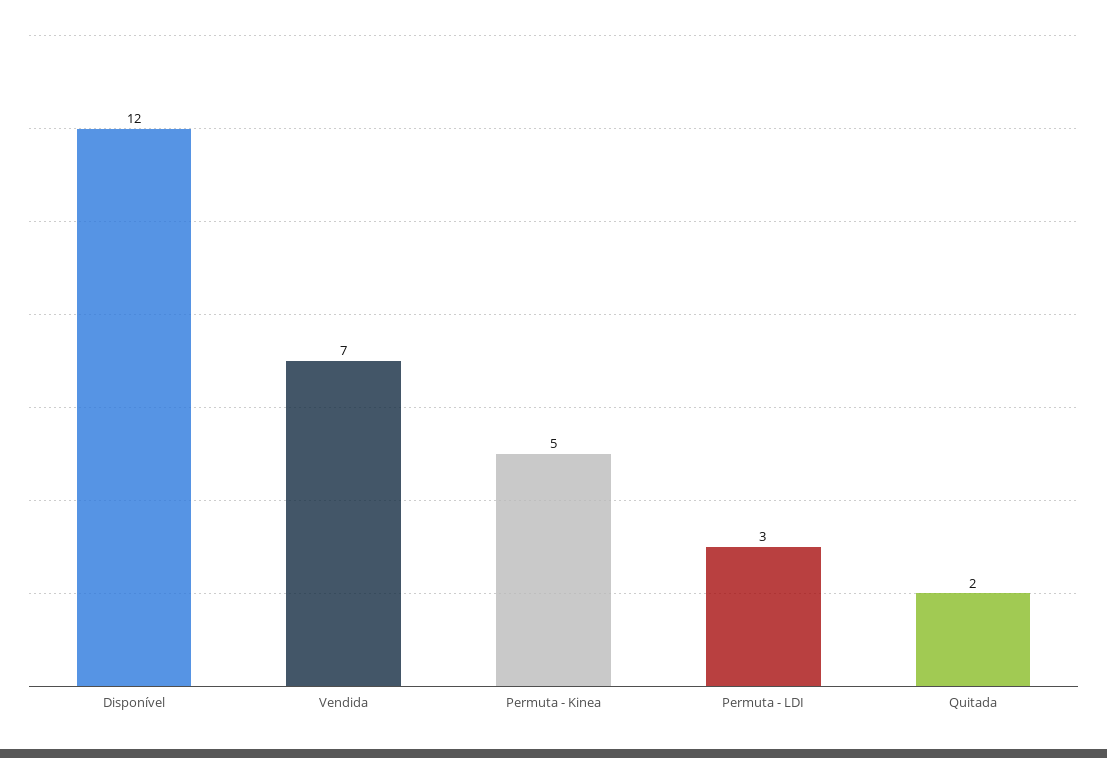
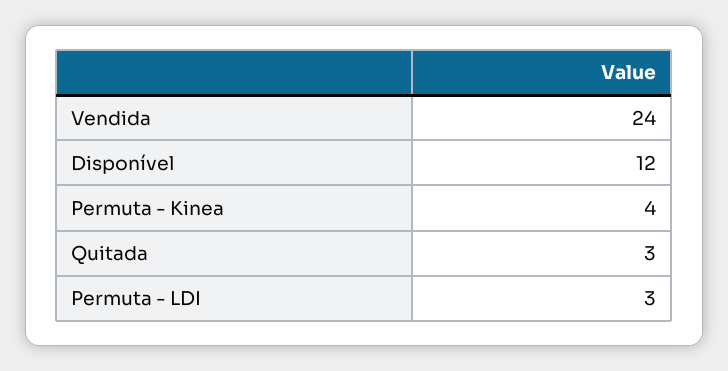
Vendida: 7 -> 24
Permuta - Kinea: 5 -> 4
Quitada: 2 -> 3

